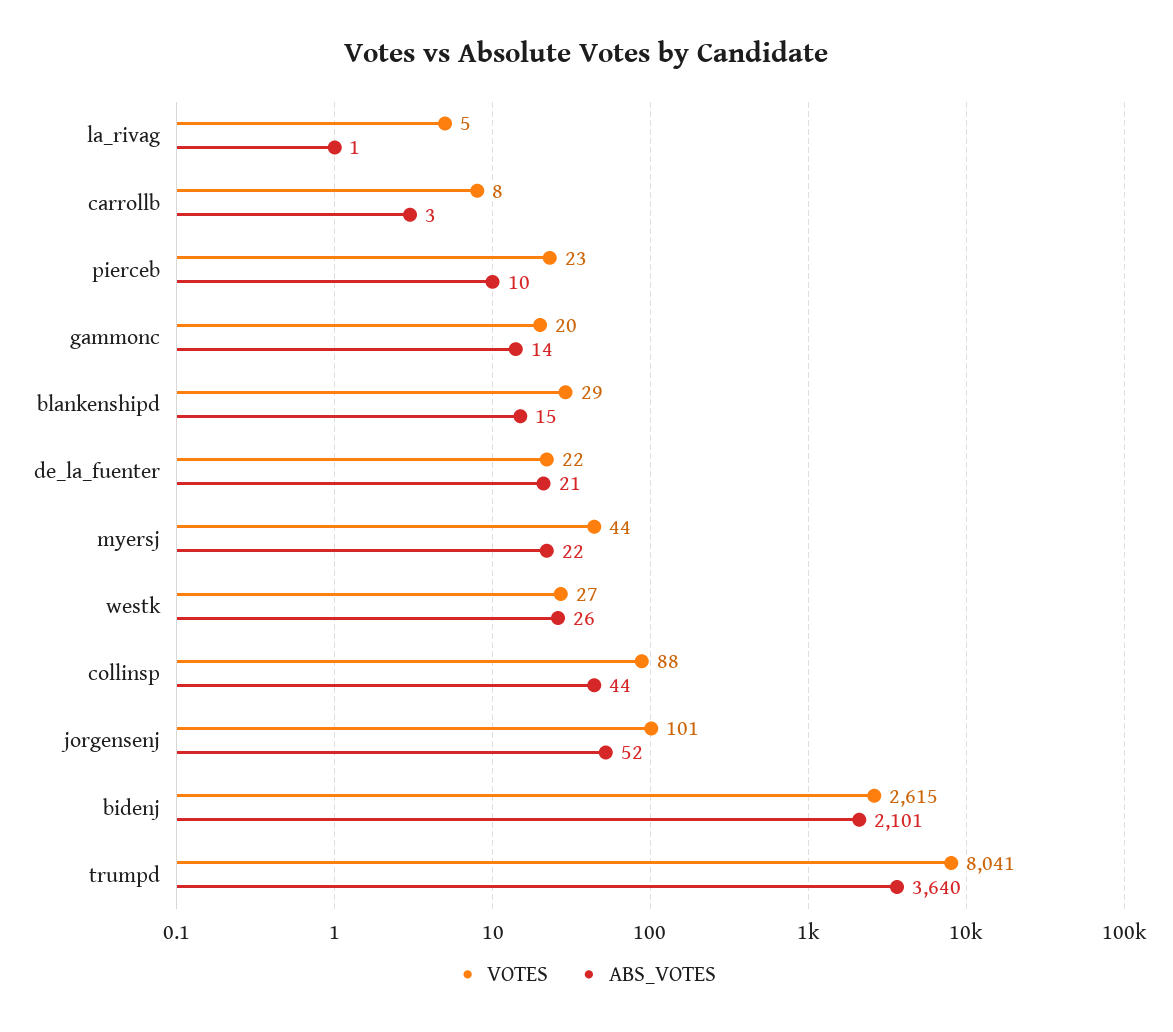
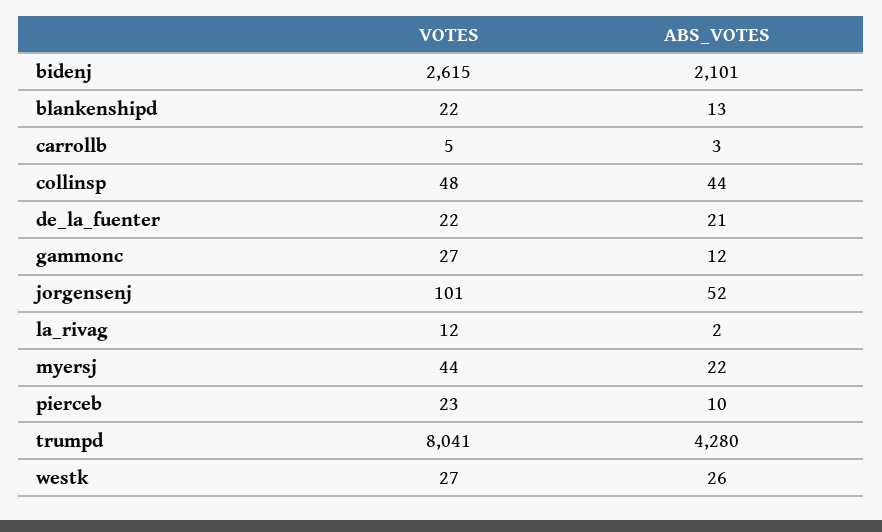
VOTES, la_rivag: 5 -> 12
ABS_VOTES, la_rivag: 1 -> 2
VOTES, carrollb: 8 -> 5
VOTES, gammonc: 20 -> 27
ABS_VOTES, gammonc: 14 -> 12
VOTES, blankenshipd: 29 -> 22
ABS_VOTES, blankenshipd: 15 -> 13
VOTES, collinsp: 88 -> 48
ABS_VOTES, trumpd: 3640 -> 4280

